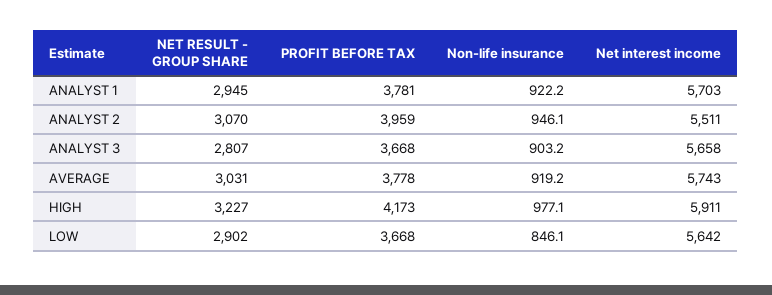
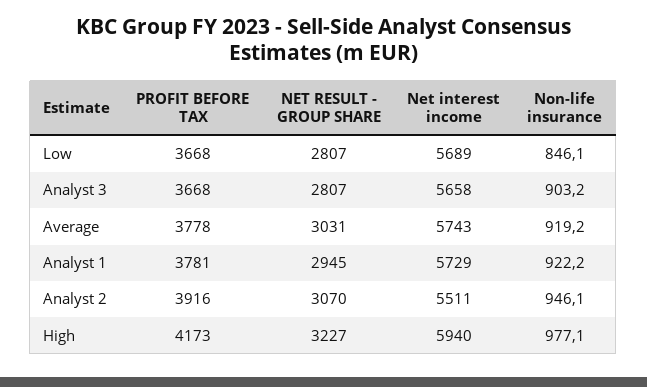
Net interest income, ANALYST 1: 5703 -> 5729
PROFIT BEFORE TAX, ANALYST 2: 3959 -> 3916
Net interest income, HIGH: 5911 -> 5940
NET RESULT - GROUP SHARE, LOW: 2902 -> 2807
Net interest income, LOW: 5642 -> 5689

